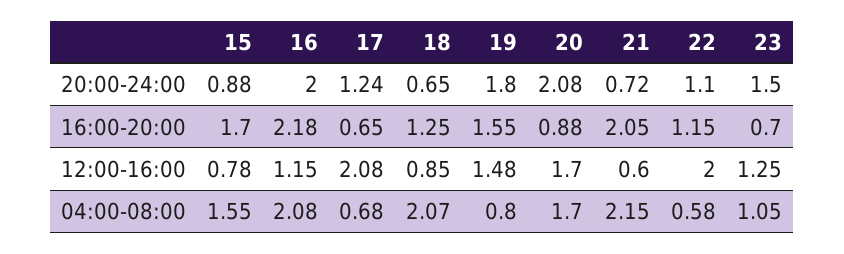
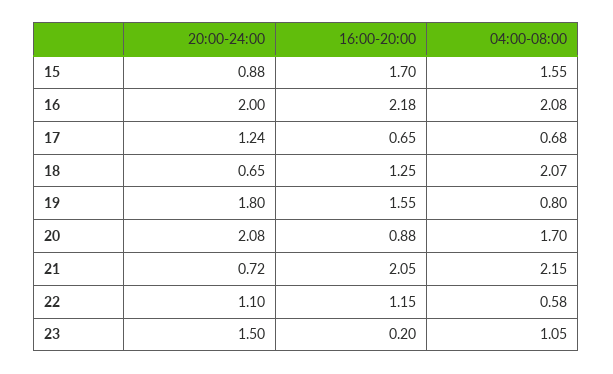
23, 16:00-20:00: 0.7 -> 0.2
15, 12:00-16:00: 0.78 -> none
16, 12:00-16:00: 1.15 -> none
17, 12:00-16:00: 2.08 -> none
18, 12:00-16:00: 0.85 -> none
19, 12:00-16:00: 1.48 -> none
20, 12:00-16:00: 1.7 -> none
21, 12:00-16:00: 0.6 -> none
22, 12:00-16:00: 2 -> none
23, 12:00-16:00: 1.25 -> none

